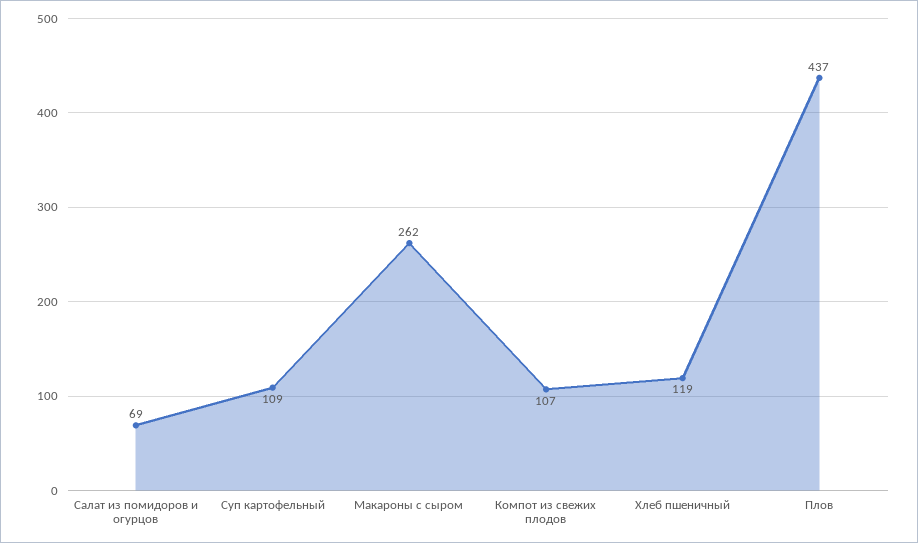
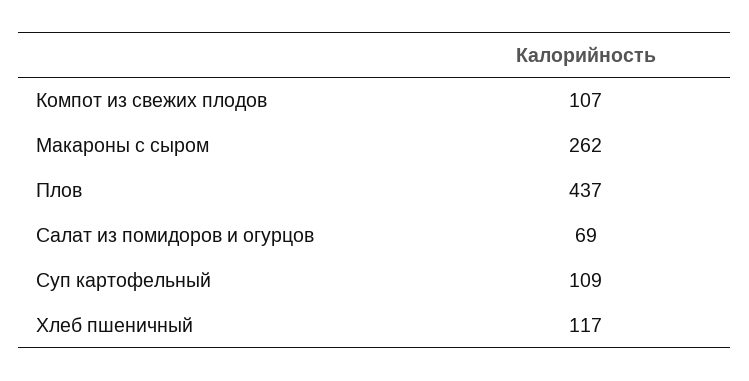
Хлеб пшеничный: 119 -> 117

